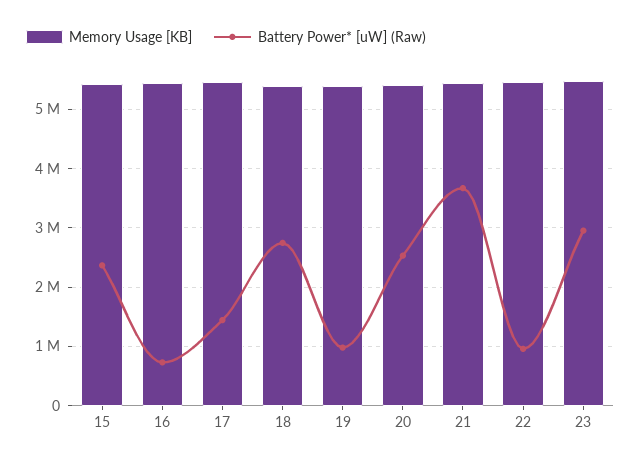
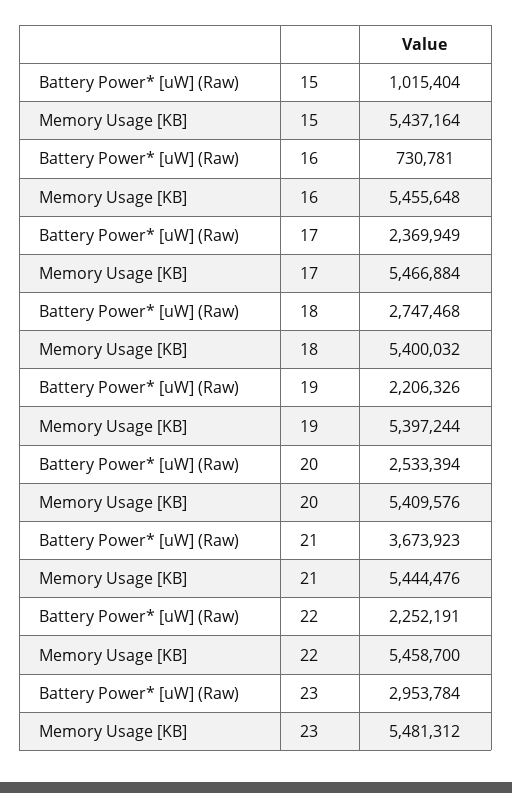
Battery Power* [uW] (Raw), 15: 2400000 -> 1015404
Battery Power* [uW] (Raw), 17: 1400000 -> 2369949
Battery Power* [uW] (Raw), 19: 1000000 -> 2206326
Battery Power* [uW] (Raw), 22: 1000000 -> 2252191

